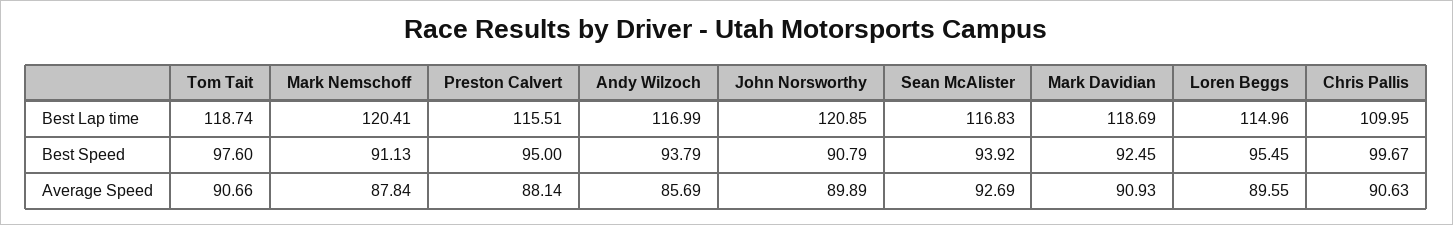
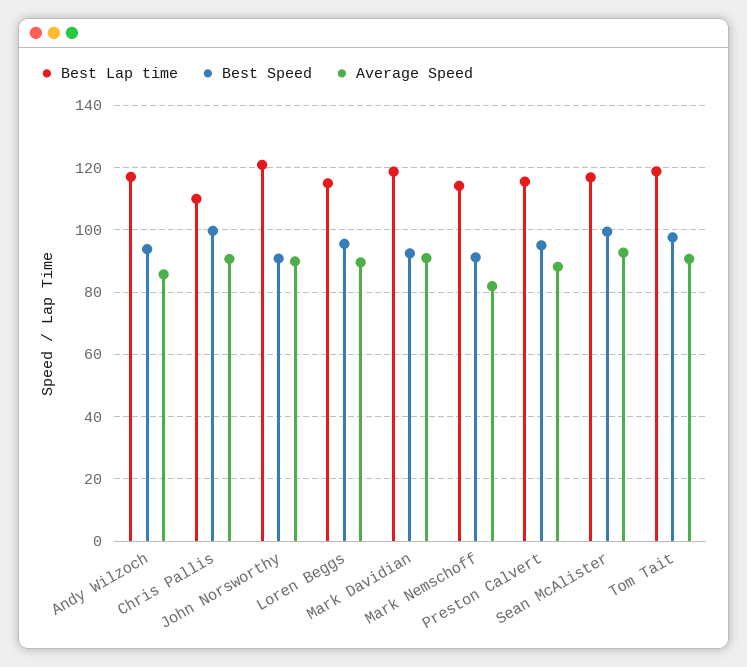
Best Lap time, Mark Nemschoff: 120.41 -> 114
Best Speed, Sean McAlister: 93.92 -> 100
Average Speed, Mark Nemschoff: 87.84 -> 82

